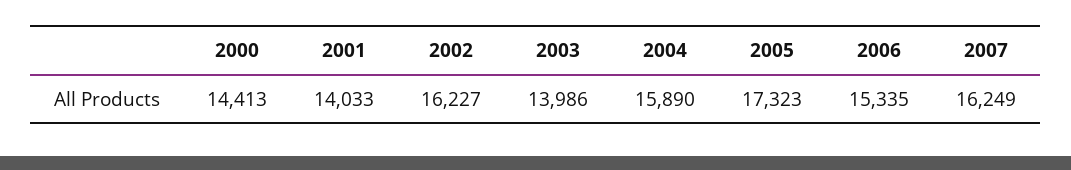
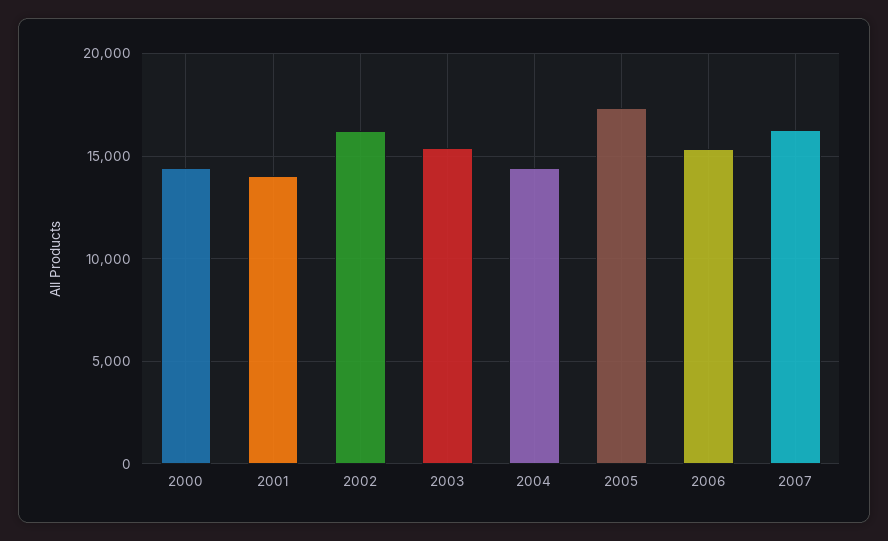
2003: 13986 -> 15500
2004: 15890 -> 14500

